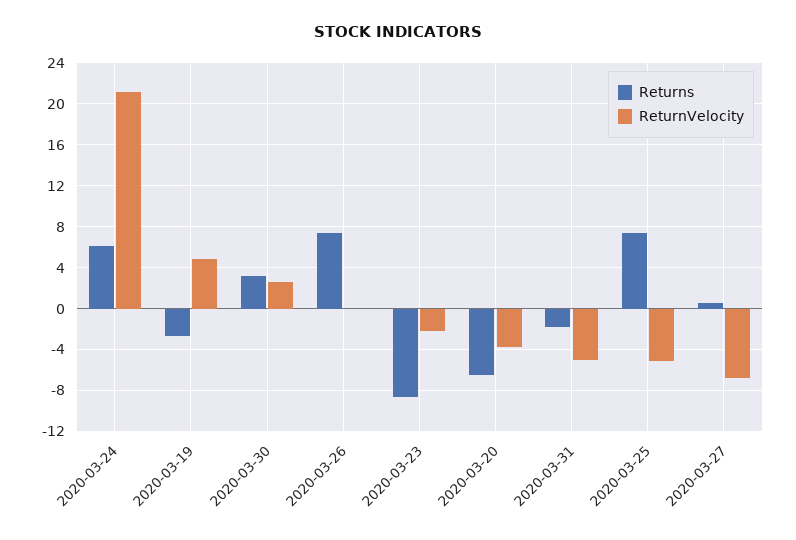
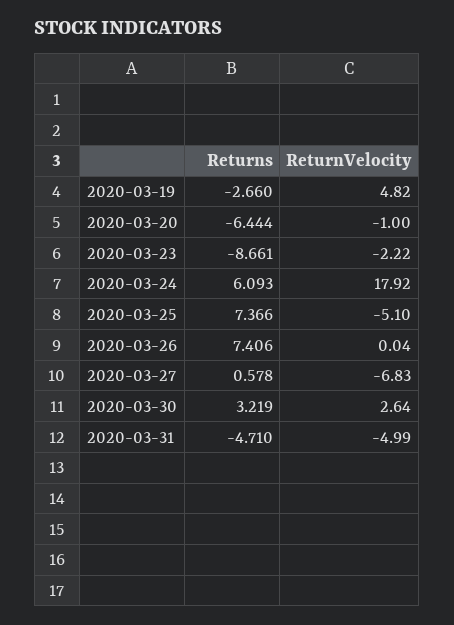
ReturnVelocity, 2020-03-24: 21 -> 17.92
ReturnVelocity, 2020-03-20: -4 -> -1
Returns, 2020-03-31: -2 -> -4.71

